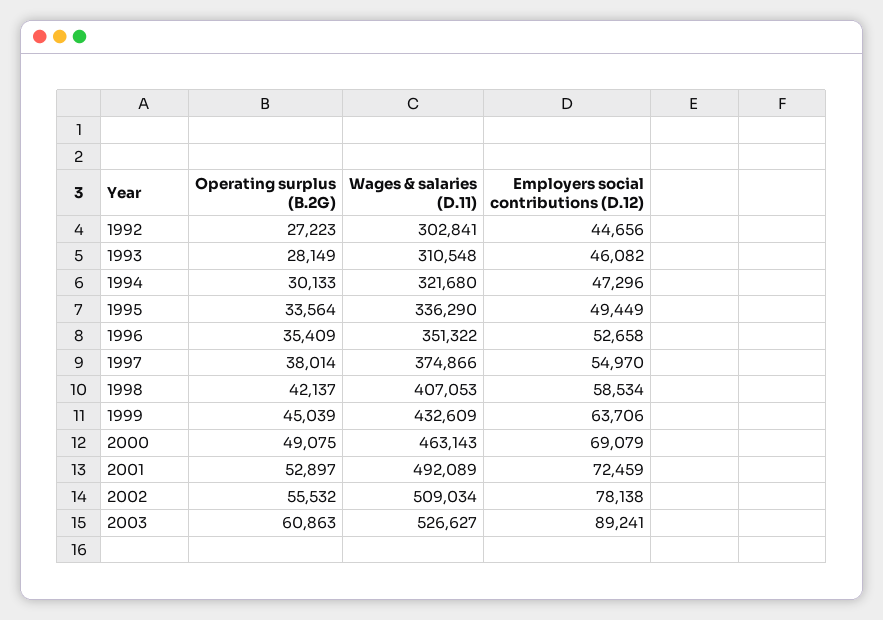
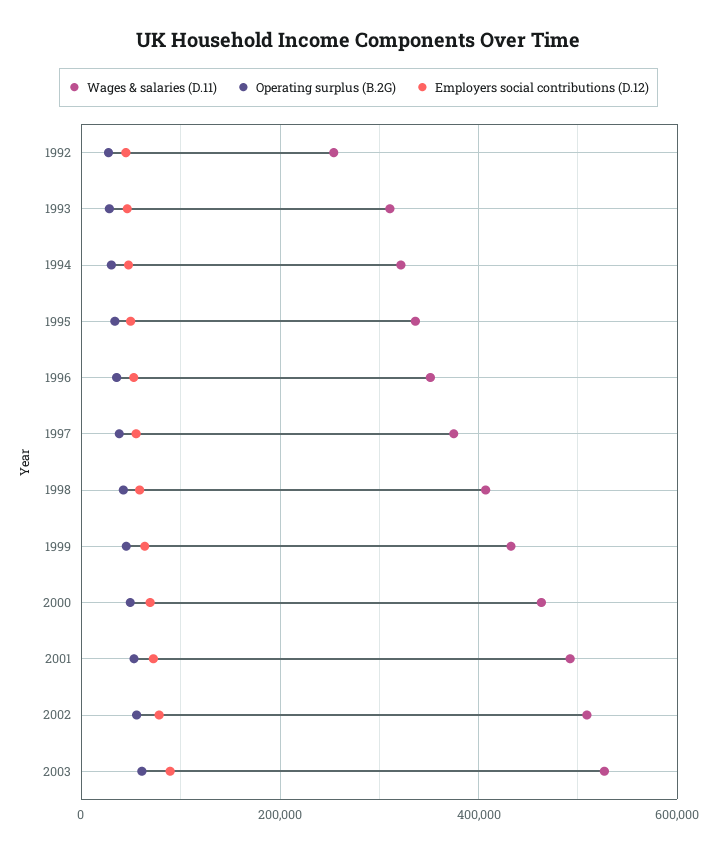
Wages & salaries (D.11), 1992: 302841 -> 260000

